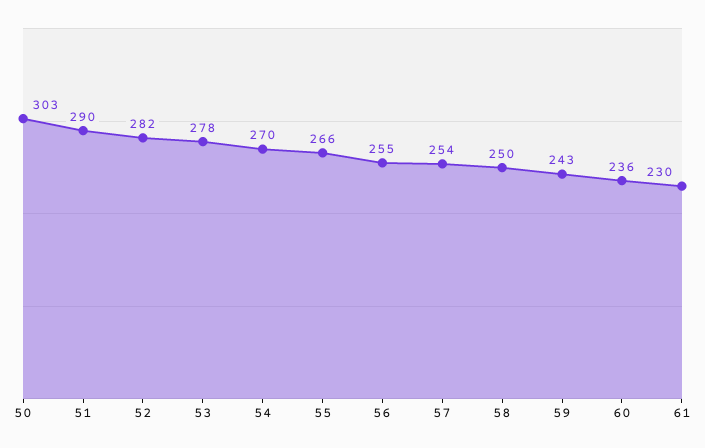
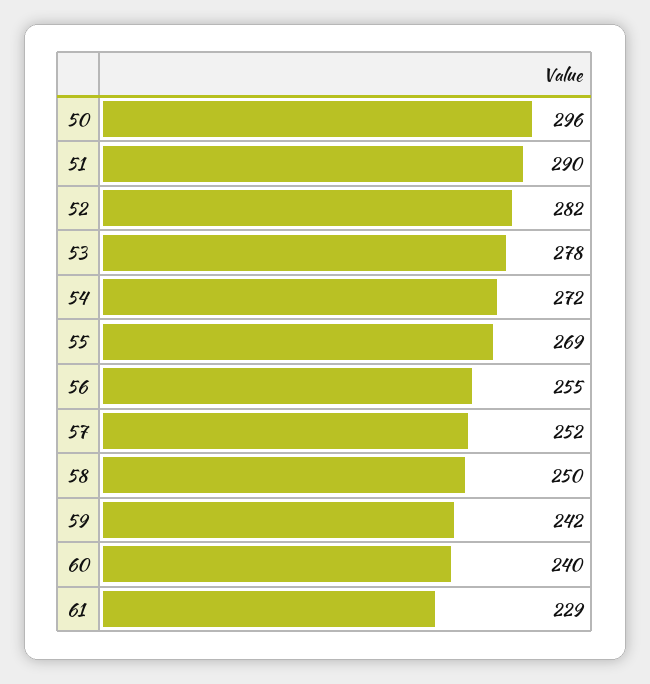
50: 303 -> 296
54: 270 -> 272
55: 266 -> 269
57: 254 -> 252
59: 243 -> 242
60: 236 -> 240
61: 230 -> 229

